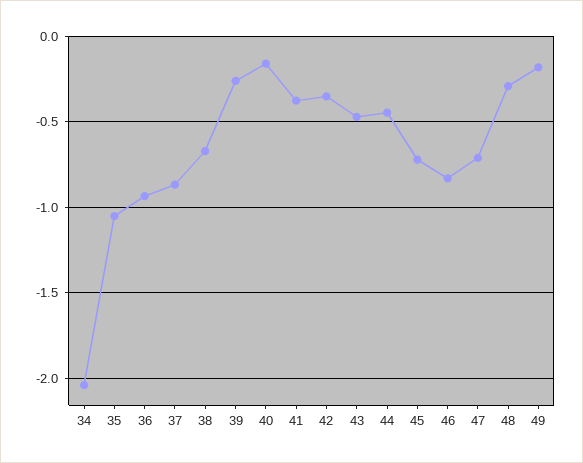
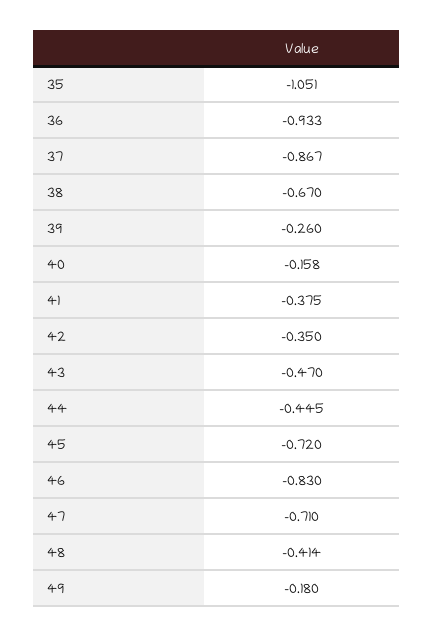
34: -2.05 -> none
48: -0.3 -> -0.414

